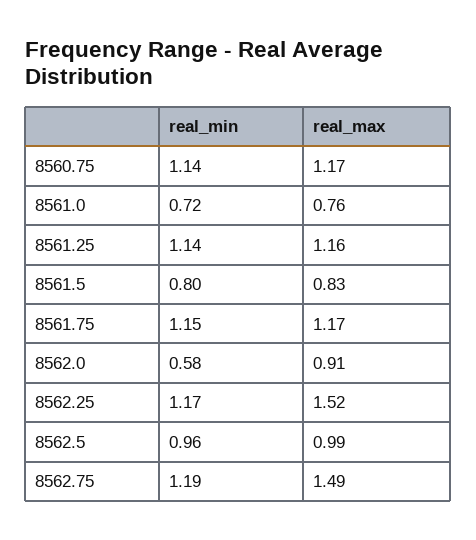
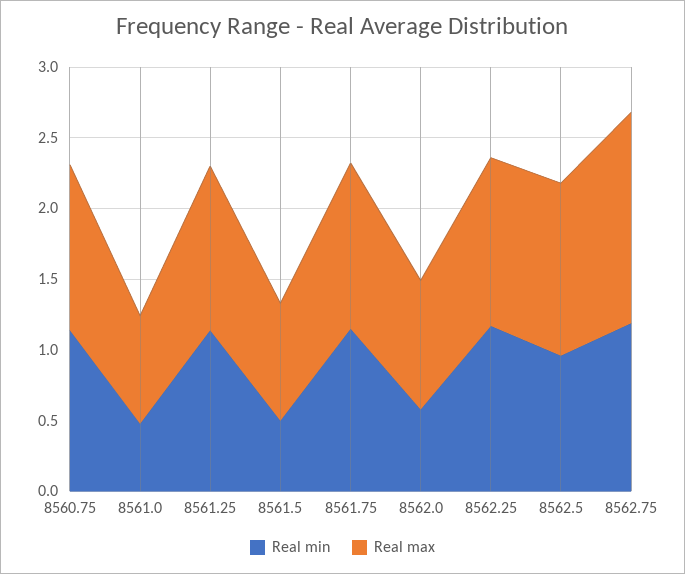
real_min, 8561.0: 0.72 -> 0.5
real_min, 8561.5: 0.8 -> 0.5
real_max, 8562.25: 1.52 -> 1.2
real_max, 8562.5: 0.99 -> 1.2

